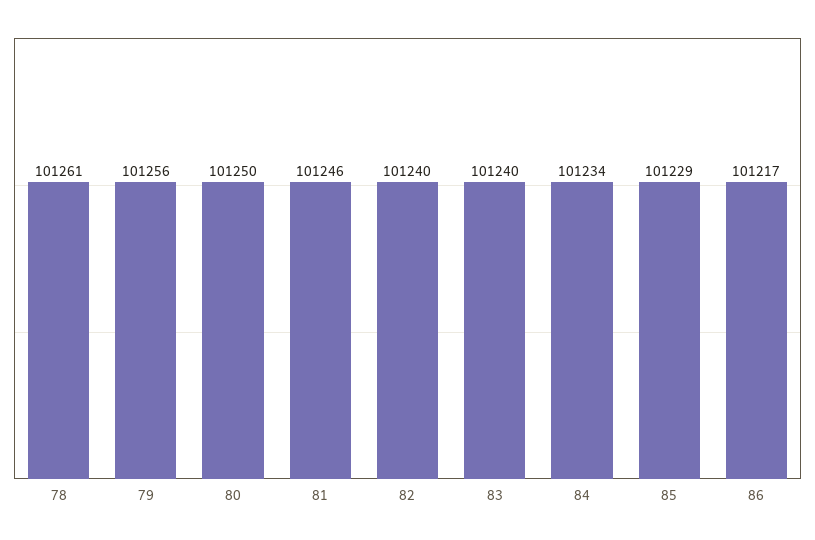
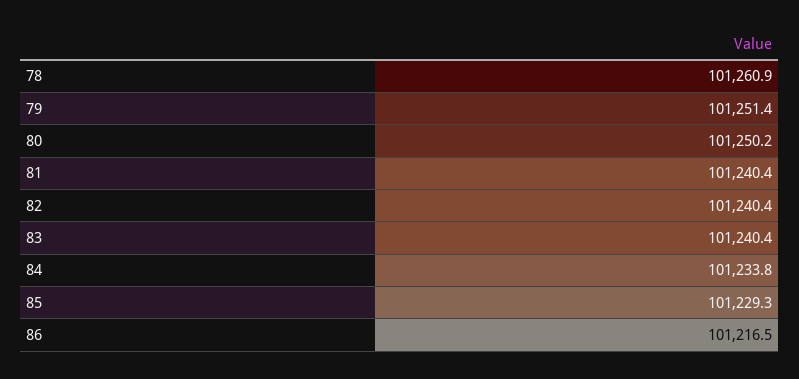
79: 101256 -> 101251.4
81: 101246 -> 101240.4

